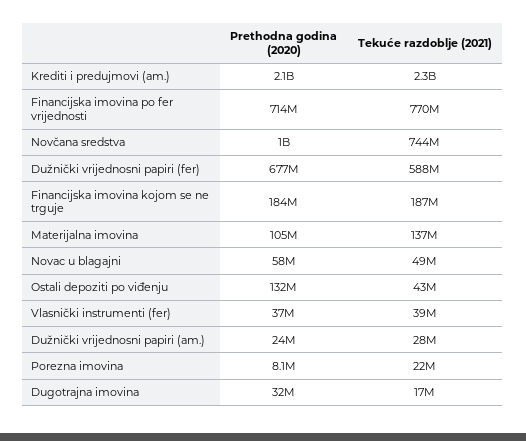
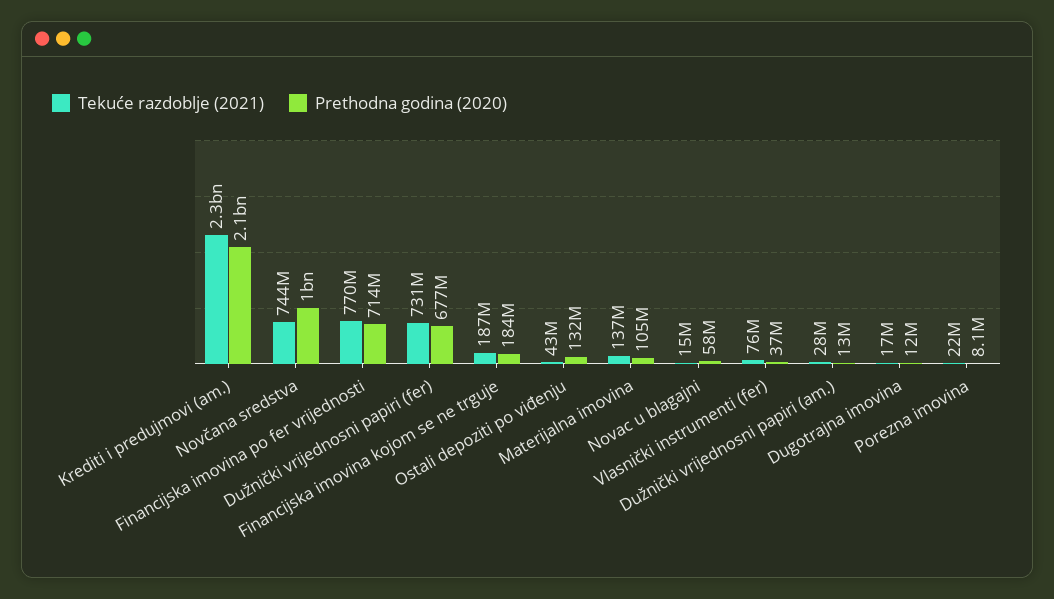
Tekuće razdoblje (2021), Dužnički vrijednosni papiri (fer): 588000000 -> 731000000
Tekuće razdoblje (2021), Novac u blagajni: 49000000 -> 15000000
Tekuće razdoblje (2021), Vlasnički instrumenti (fer): 39000000 -> 76000000
Prethodna godina (2020), Dužnički vrijednosni papiri (am.): 24000000 -> 13000000
Prethodna godina (2020), Dugotrajna imovina: 32000000 -> 12000000

